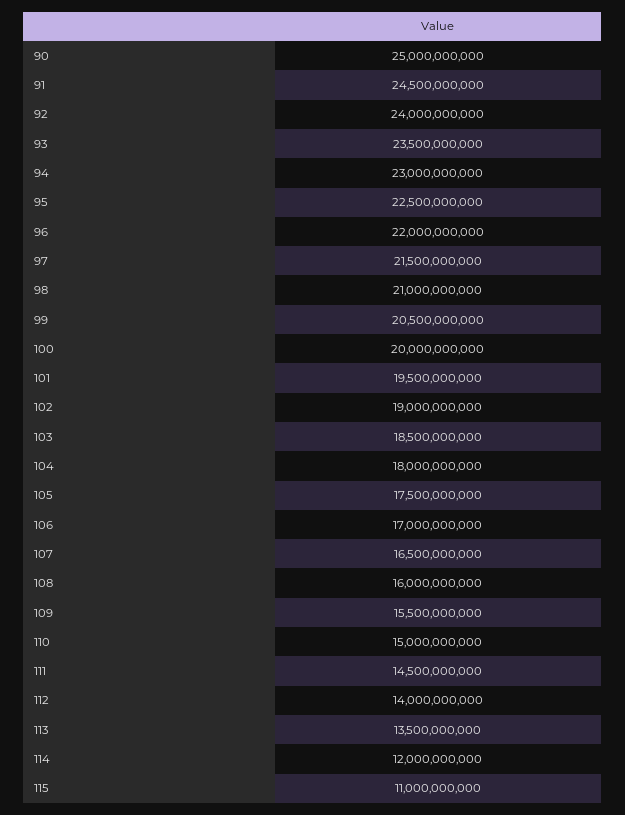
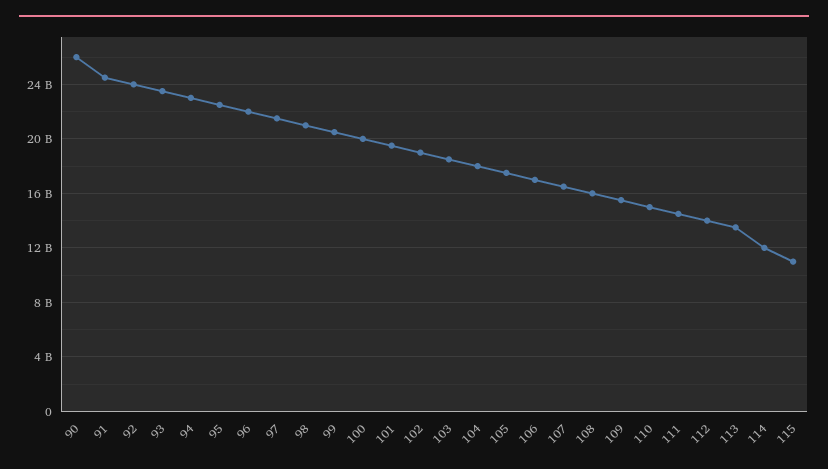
90: 25000000000 -> 26000000000

